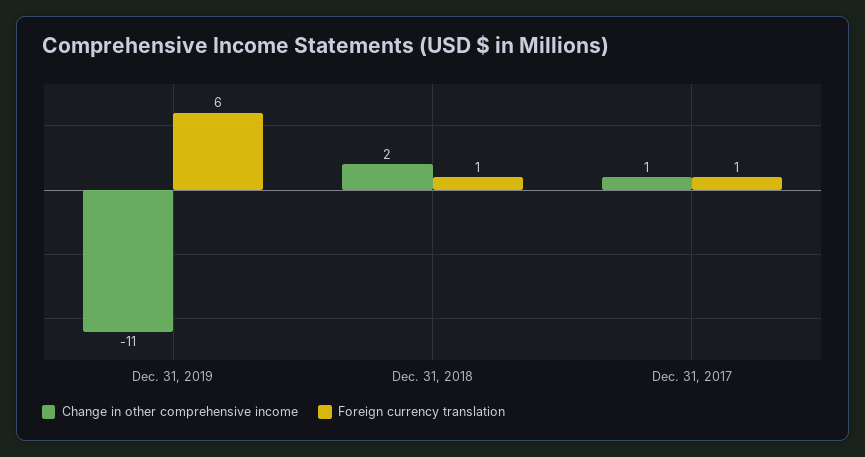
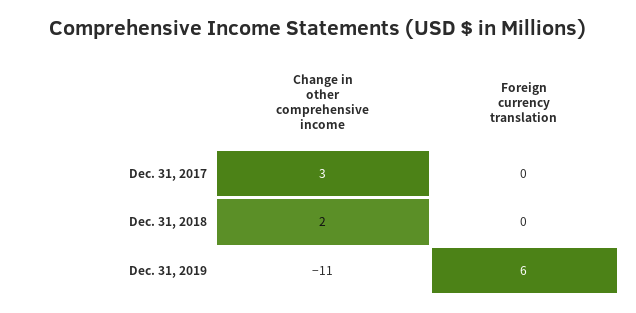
Foreign currency translation, Dec. 31, 2018: 1 -> 0
Change in other comprehensive income, Dec. 31, 2017: 1 -> 3
Foreign currency translation, Dec. 31, 2017: 1 -> 0

